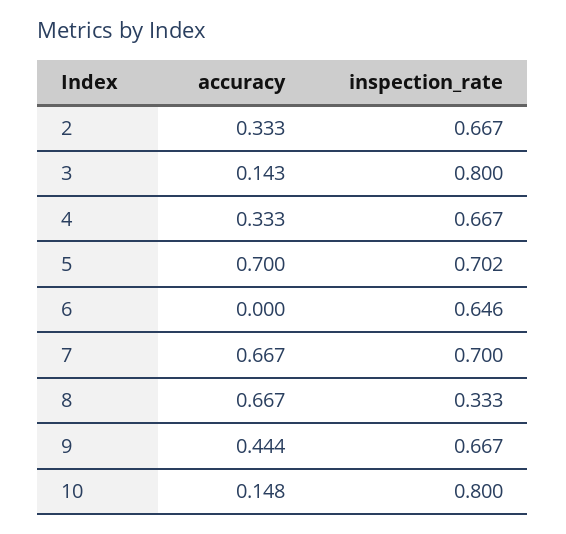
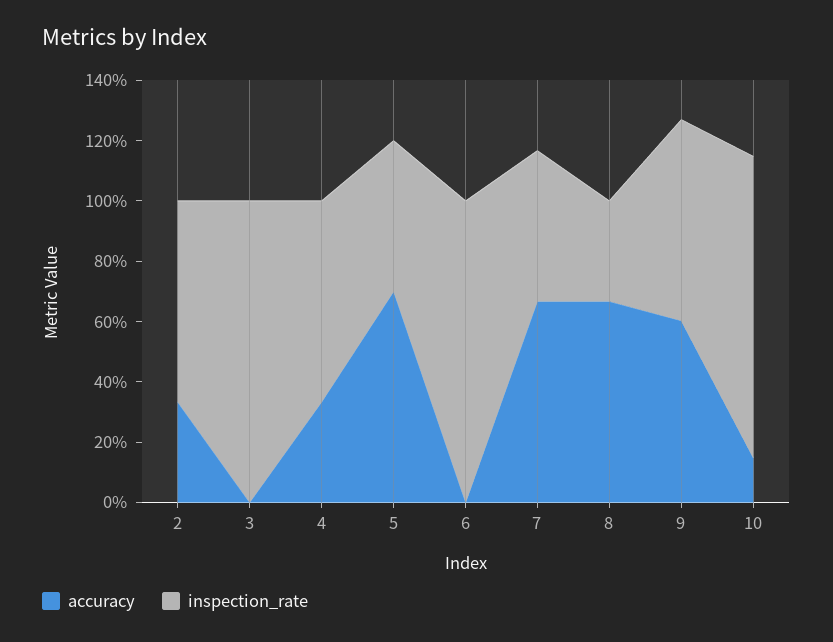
accuracy, 3: 0.143 -> 0
inspection_rate, 3: 0.8 -> 1
inspection_rate, 5: 0.702 -> 0.5
inspection_rate, 6: 0.646 -> 1
inspection_rate, 7: 0.7 -> 0.5
accuracy, 9: 0.444 -> 0.6
inspection_rate, 10: 0.8 -> 1

